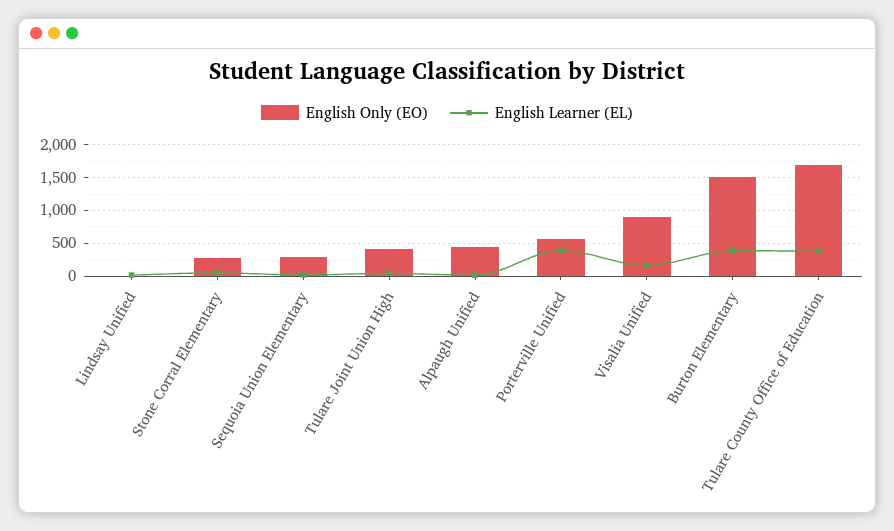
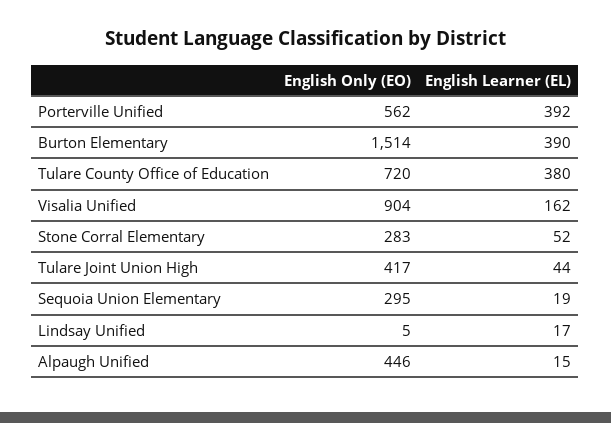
English Only (EO), Tulare County Office of Education: 1700 -> 720

